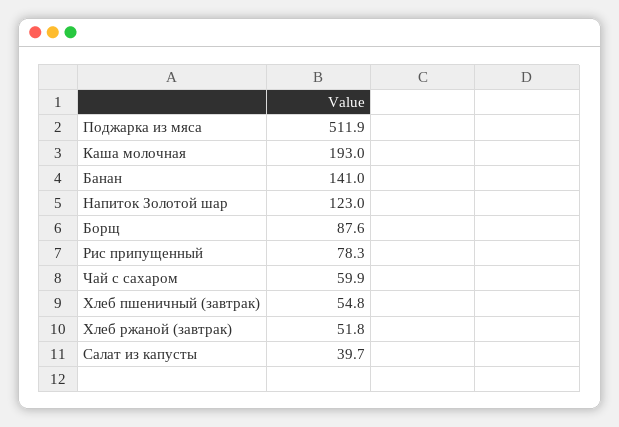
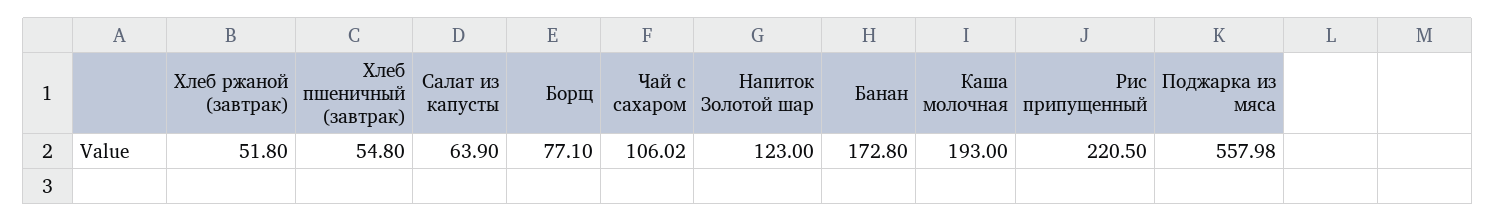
Поджарка из мяса: 511.9 -> 557.98
Банан: 141 -> 172.8
Борщ: 87.6 -> 77.1
Рис припущенный: 78.3 -> 220.5
Чай с сахаром: 59.9 -> 106.02
Салат из капусты: 39.7 -> 63.9

